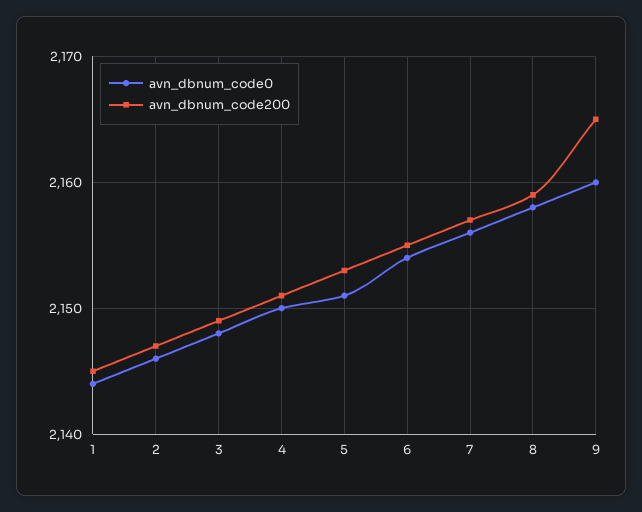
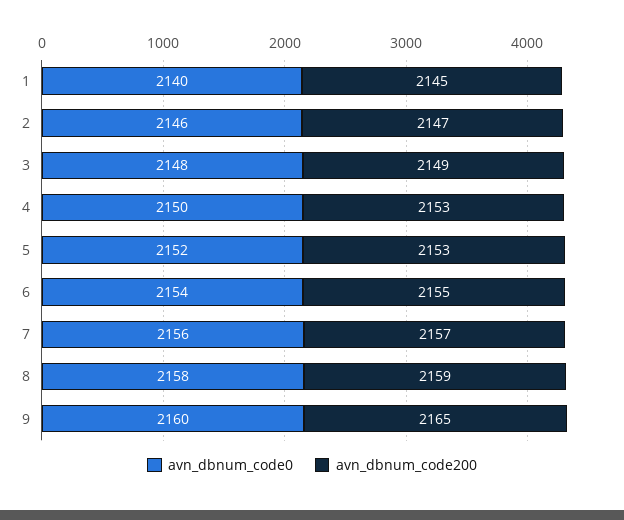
avn_dbnum_code0, 1: 2144 -> 2140
avn_dbnum_code200, 4: 2151 -> 2153
avn_dbnum_code0, 5: 2151 -> 2152

